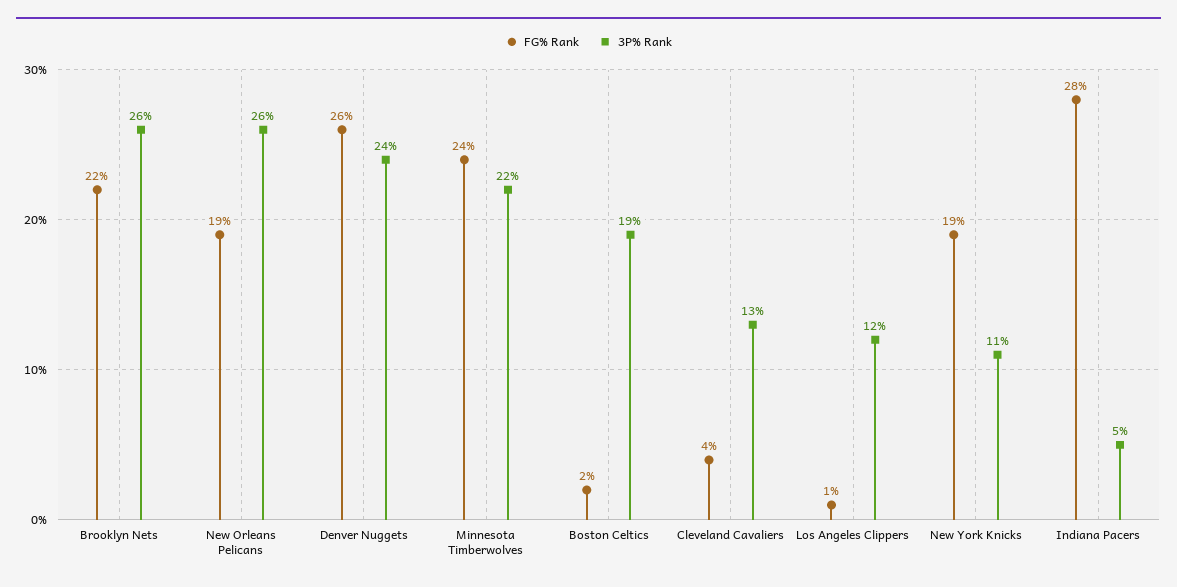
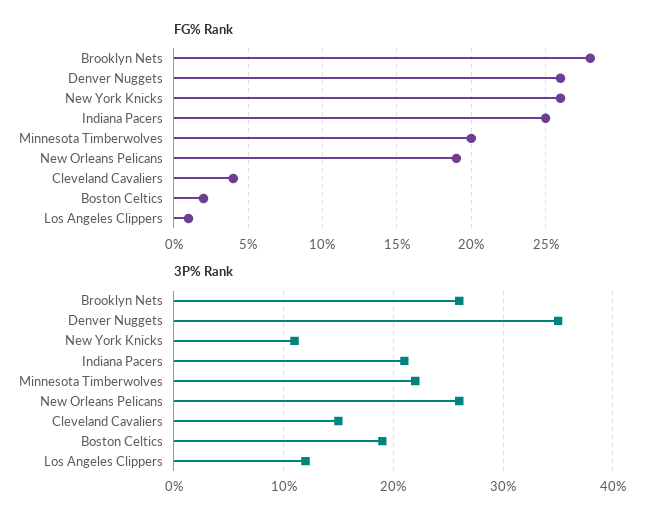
FG% Rank, Brooklyn Nets: 22 -> 28
3P% Rank, Denver Nuggets: 24 -> 35
FG% Rank, Minnesota Timberwolves: 24 -> 20
3P% Rank, Cleveland Cavaliers: 13 -> 15
FG% Rank, New York Knicks: 19 -> 26
FG% Rank, Indiana Pacers: 28 -> 25
3P% Rank, Indiana Pacers: 5 -> 21

